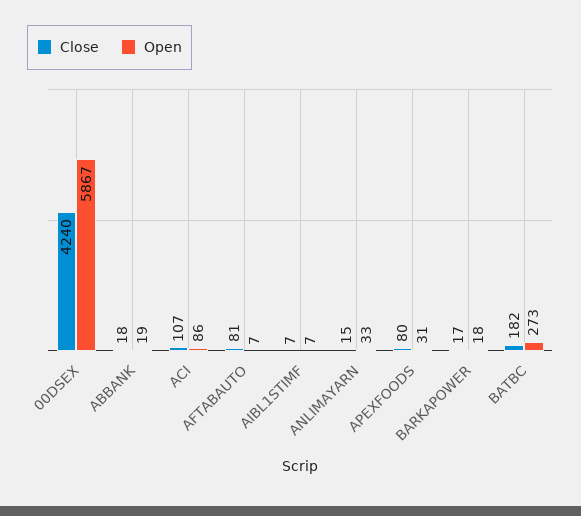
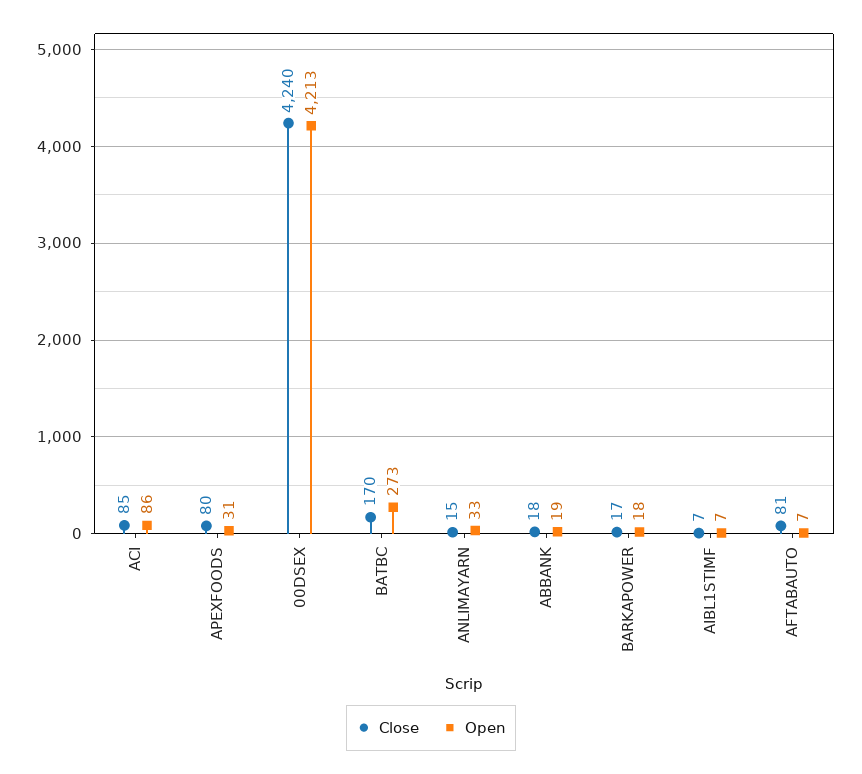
Open, 00DSEX: 5867 -> 4213
Close, ACI: 107 -> 85
Close, BATBC: 182 -> 170

